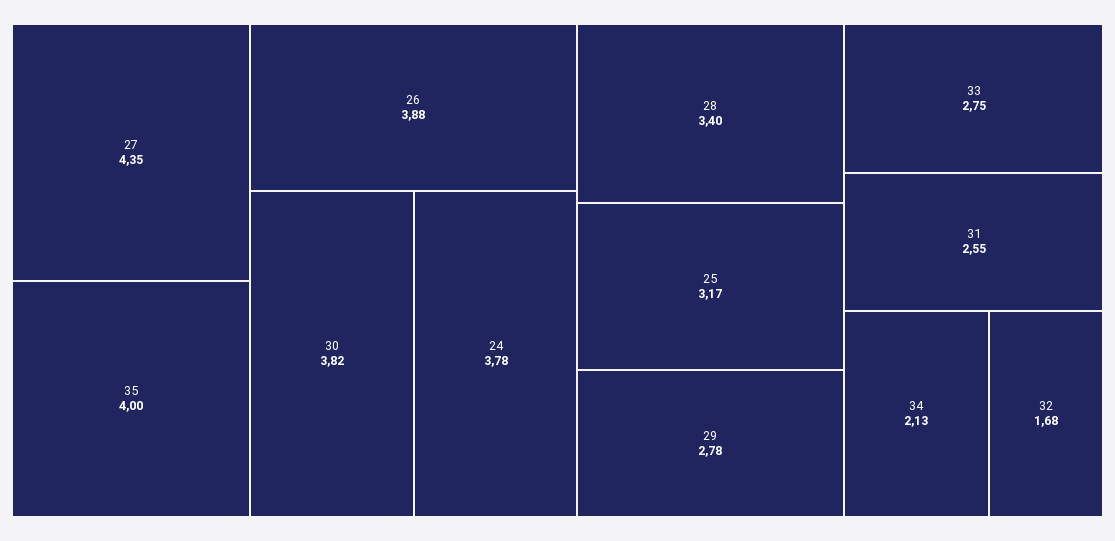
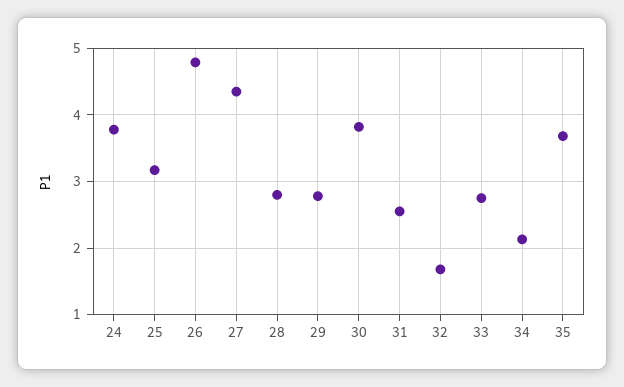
35: 4 -> 3.7
26: 3.88 -> 4.8
28: 3.4 -> 2.8

